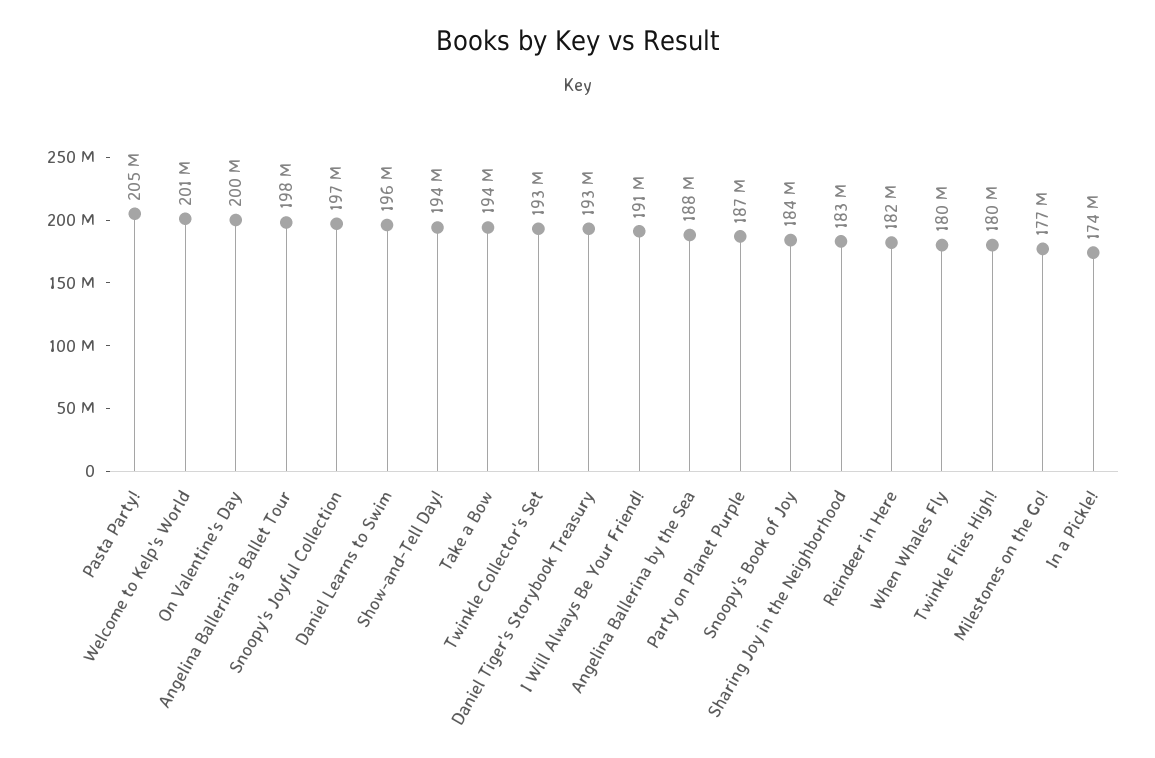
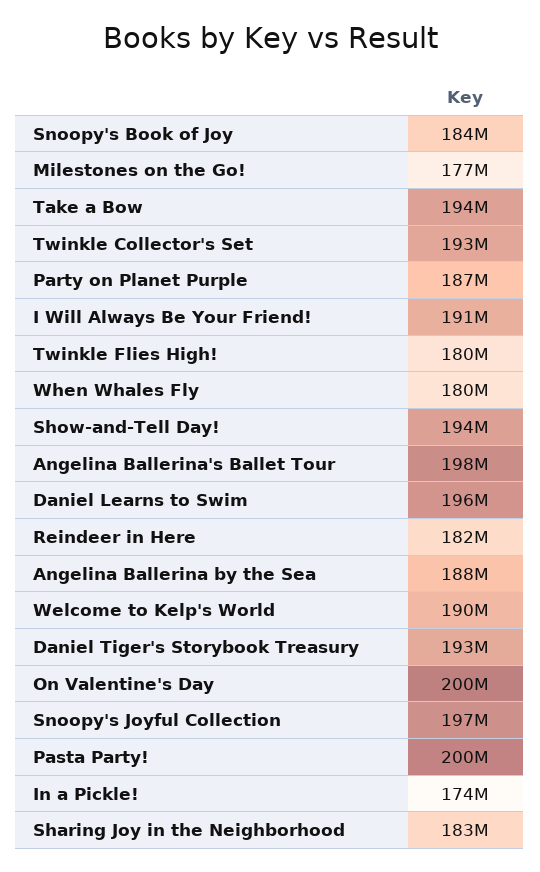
Pasta Party!: 205000000 -> 200000000
Welcome to Kelp's World: 201000000 -> 190000000

